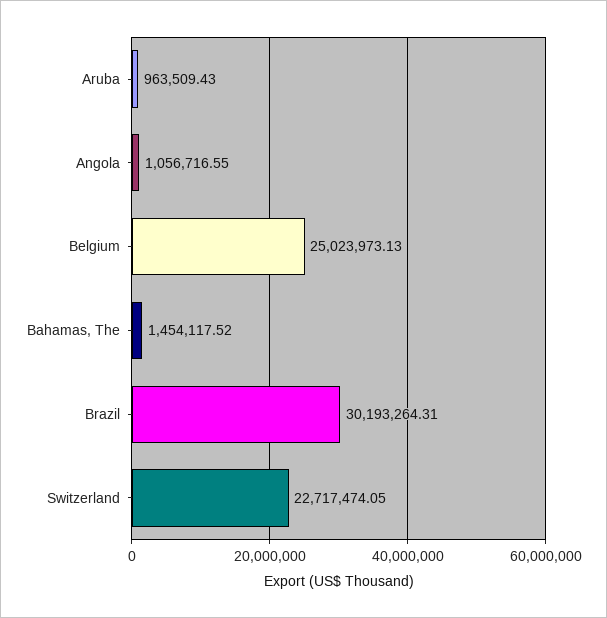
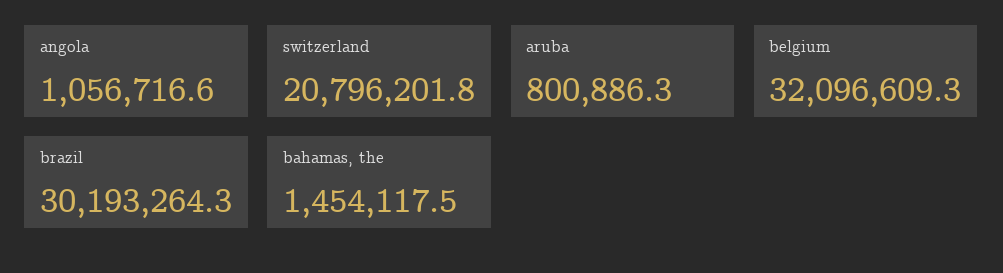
Aruba: 963509.43 -> 800886.3
Belgium: 25023973.13 -> 32096609.3
Switzerland: 22717474.05 -> 20796201.8

